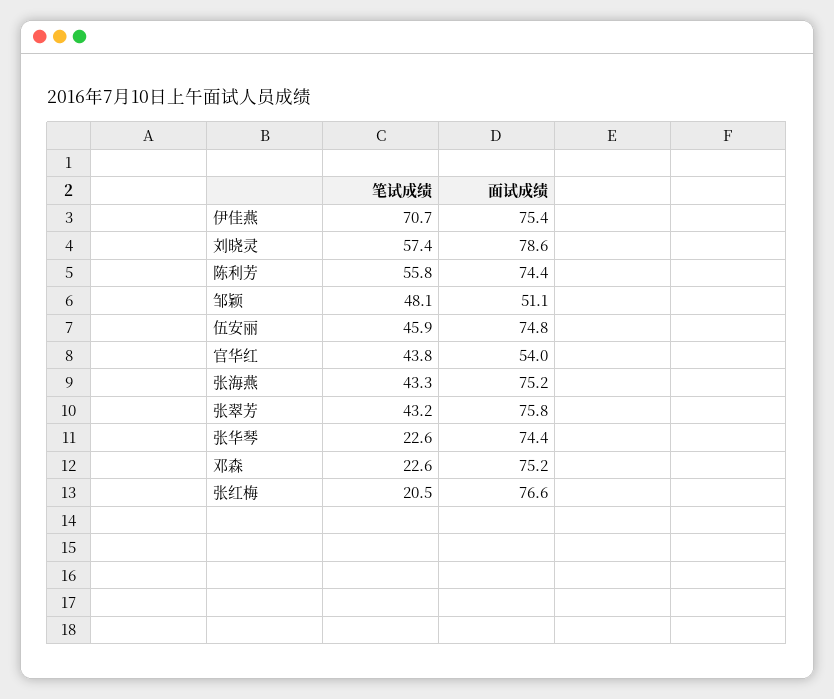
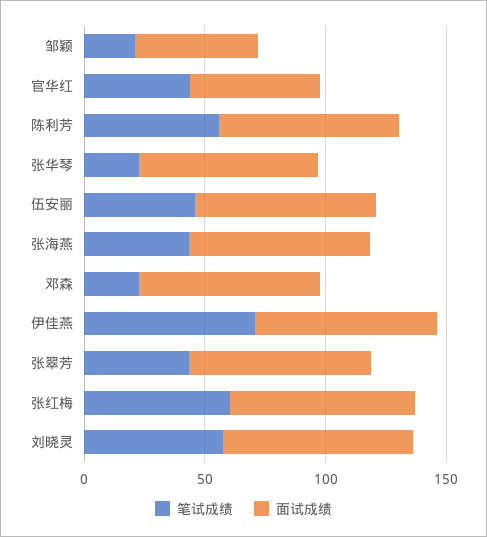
笔试成绩, 邹颖: 48.1 -> 20
笔试成绩, 张红梅: 20.5 -> 60

